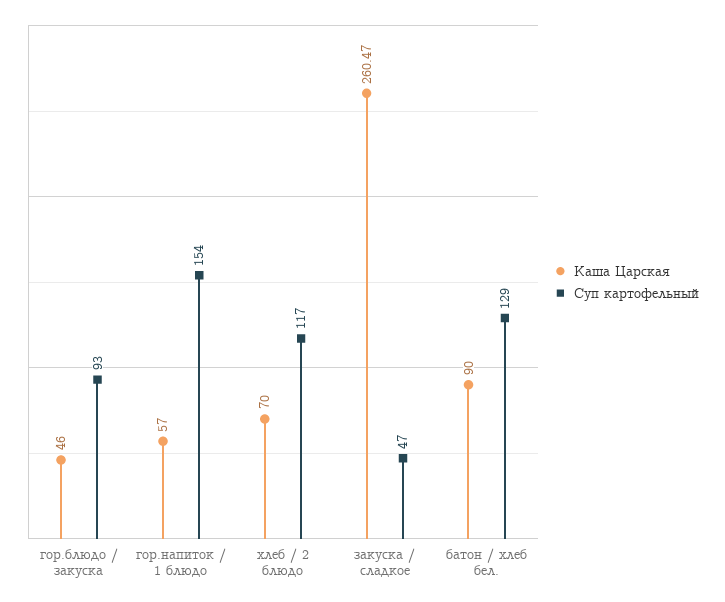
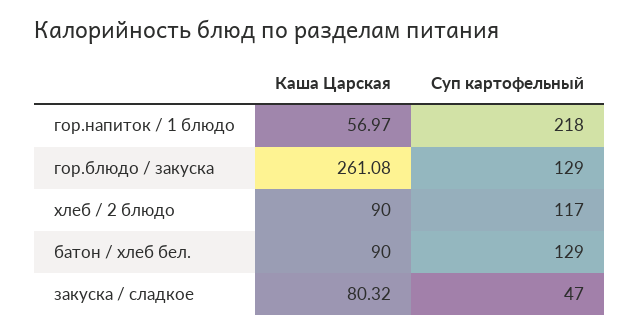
Каша Царская, гор.блюдо / закуска: 46 -> 261.08
Суп картофельный, гор.блюдо / закуска: 93 -> 129
Каша Царская, гор.напиток / 1 блюдо: 57 -> 56.97
Суп картофельный, гор.напиток / 1 блюдо: 154 -> 218
Каша Царская, хлеб / 2 блюдо: 70 -> 90
Каша Царская, закуска / сладкое: 260.47 -> 80.32

